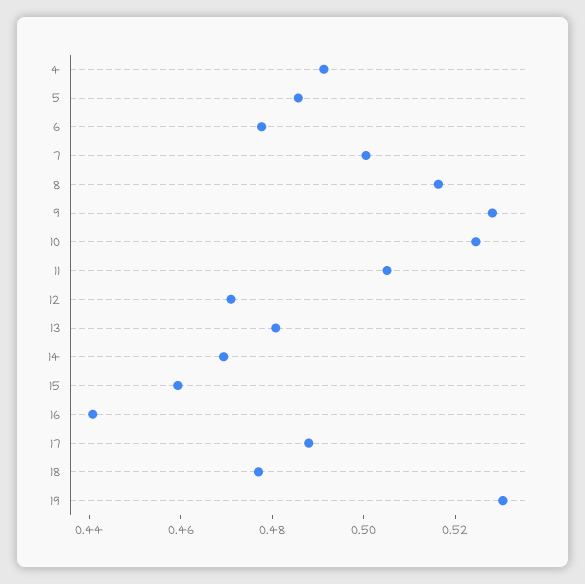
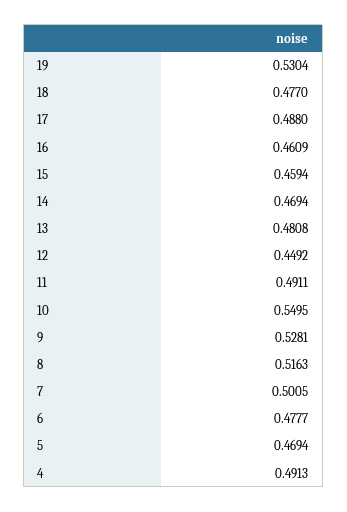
5: 0.485 -> 0.4694
10: 0.525 -> 0.5495
11: 0.505 -> 0.4911
12: 0.47 -> 0.4492
16: 0.44 -> 0.4609

